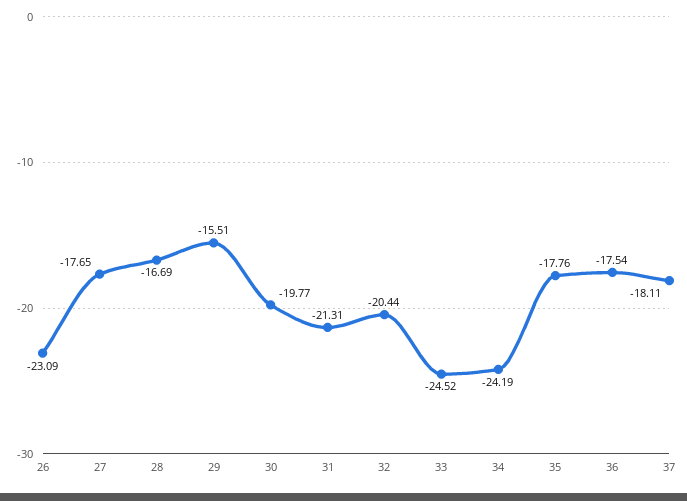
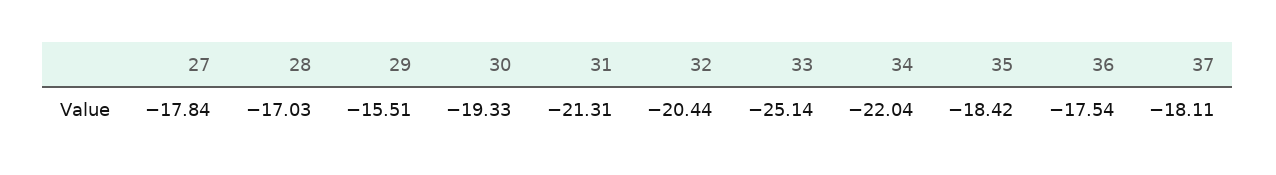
26: -23.09 -> none
27: -17.65 -> -17.84
28: -16.69 -> -17.03
30: -19.77 -> -19.33
33: -24.52 -> -25.14
34: -24.19 -> -22.04
35: -17.76 -> -18.42

